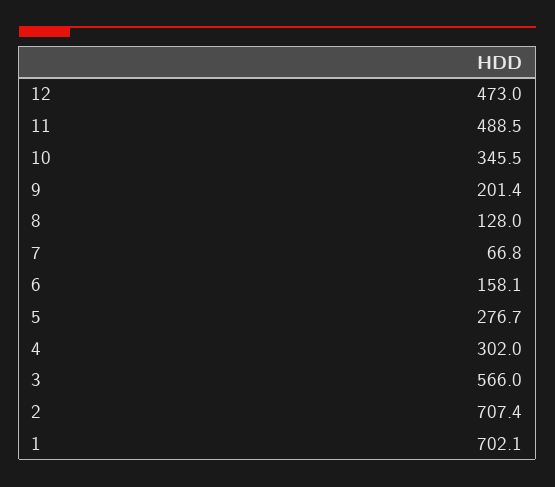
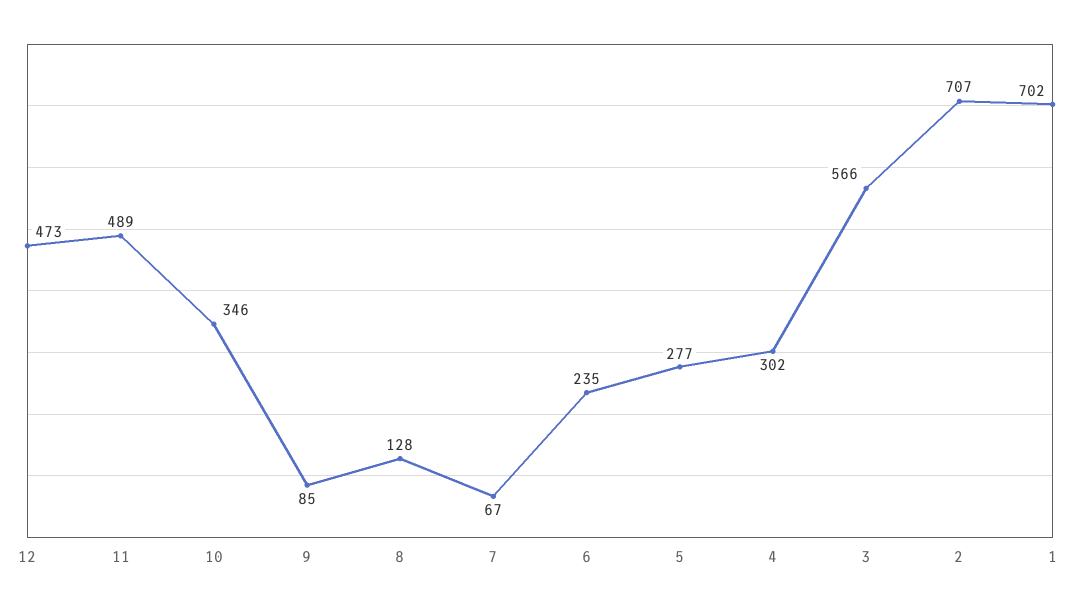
9: 201.4 -> 85
6: 158.1 -> 235

